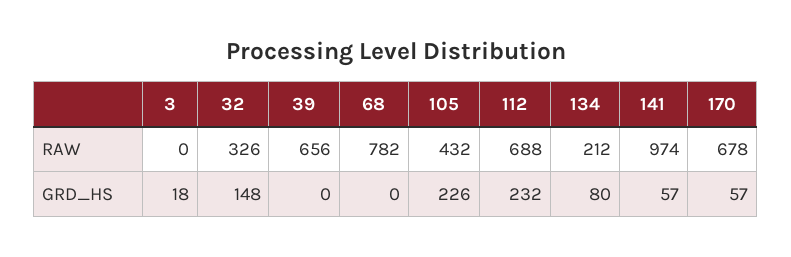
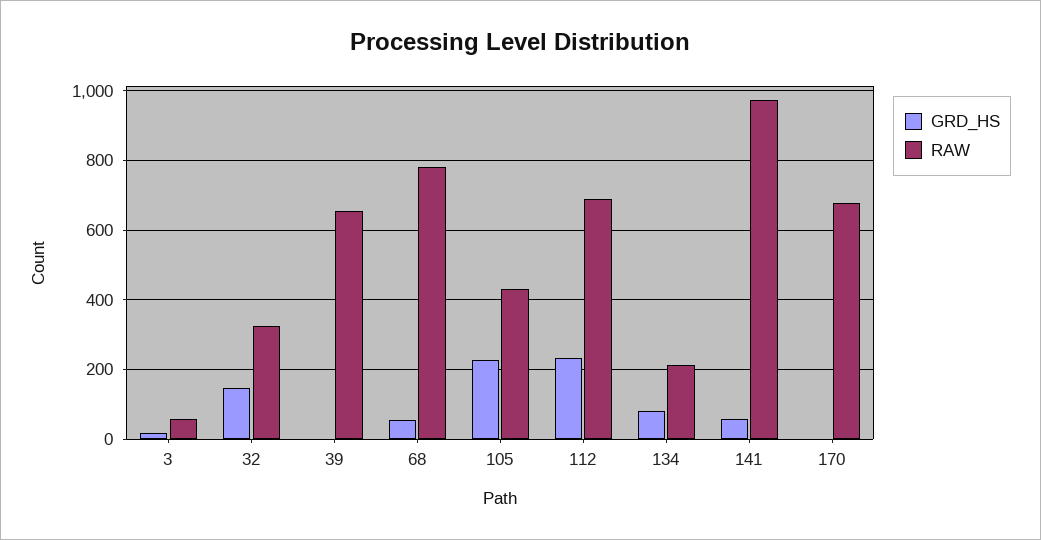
RAW, 3: 0 -> 60
GRD_HS, 68: 0 -> 60
GRD_HS, 170: 57 -> 0

